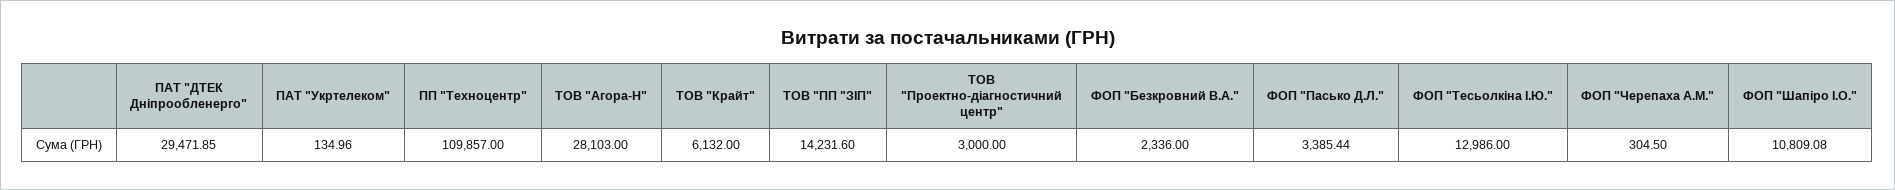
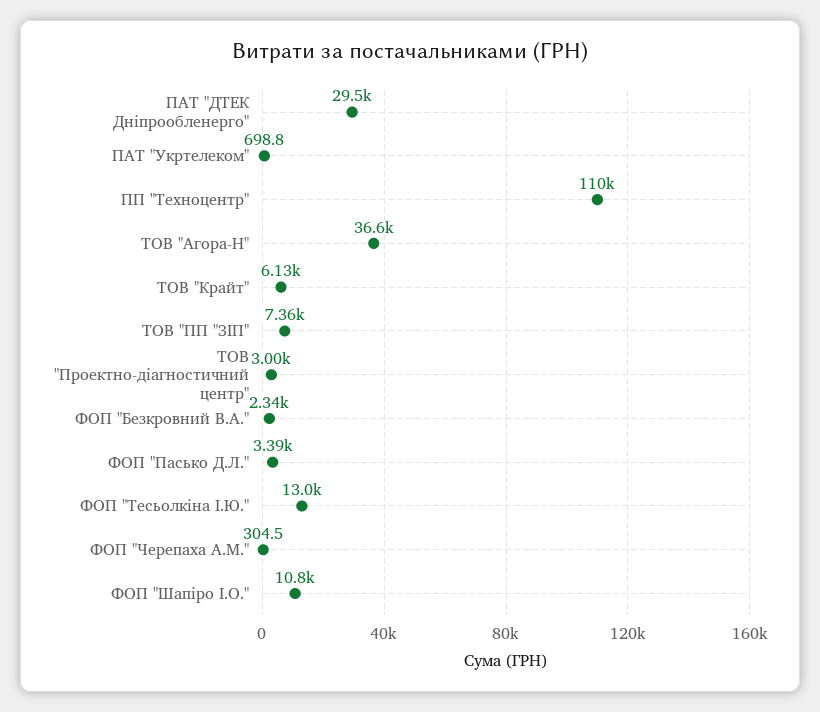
ПАТ "Укртелеком": 134.96 -> 698.8
ТОВ "Агора-Н": 28103 -> 36600
ТОВ "ПП "ЗІП": 14231.6 -> 7360

